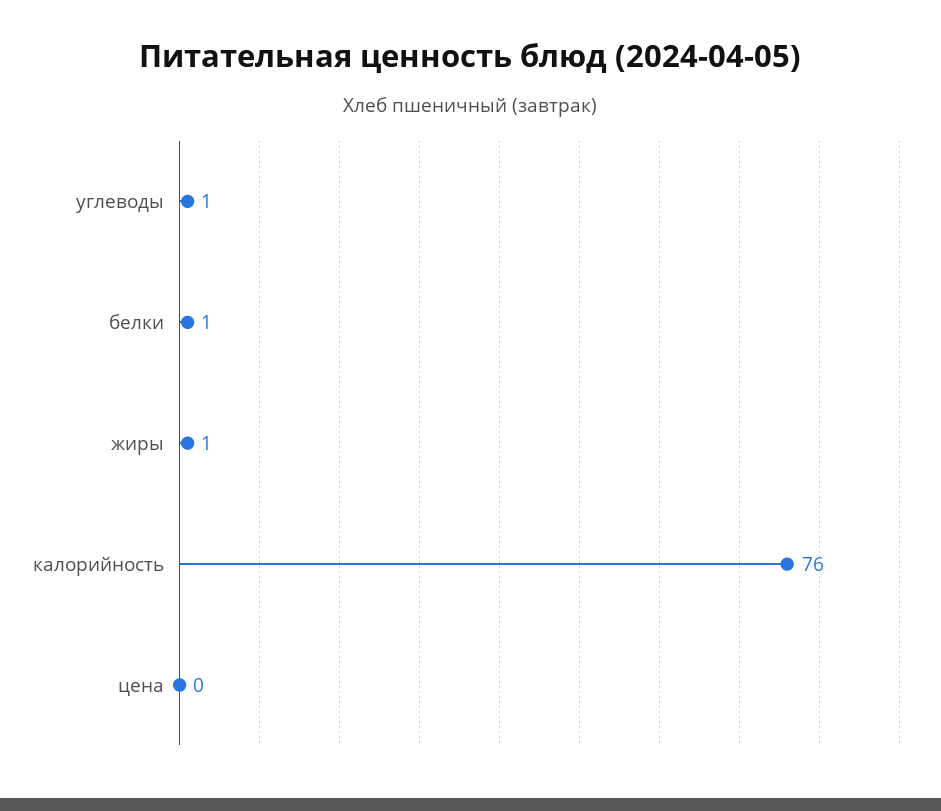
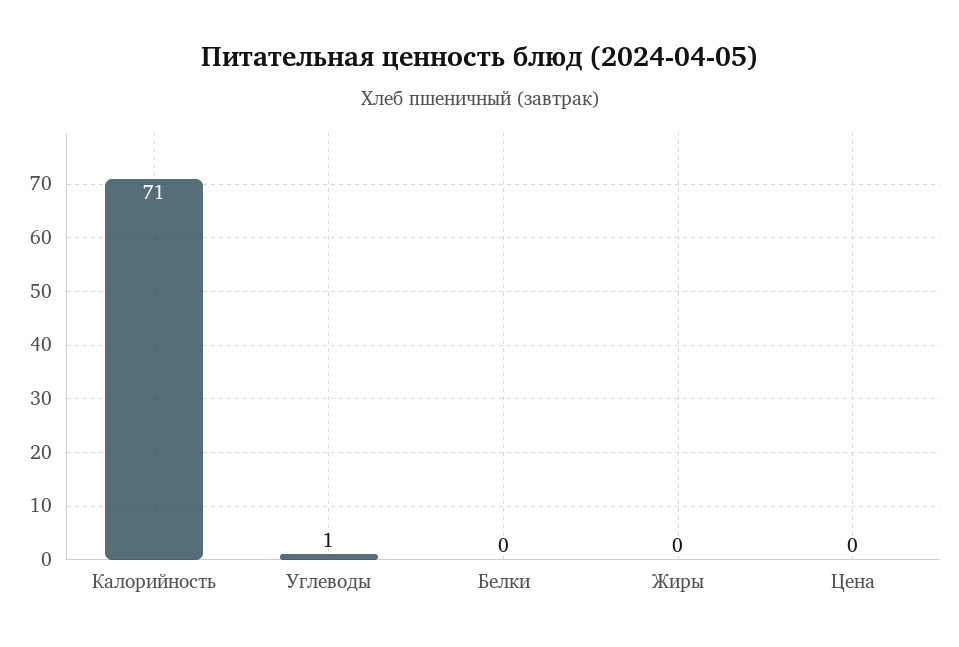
белки: 1 -> 0
жиры: 1 -> 0
калорийность: 76 -> 71

